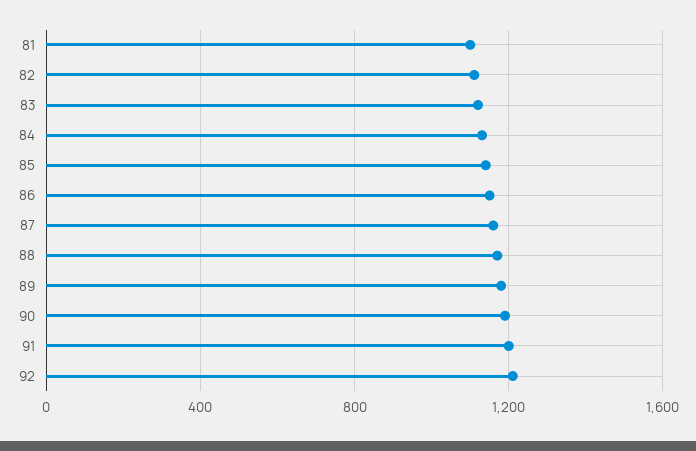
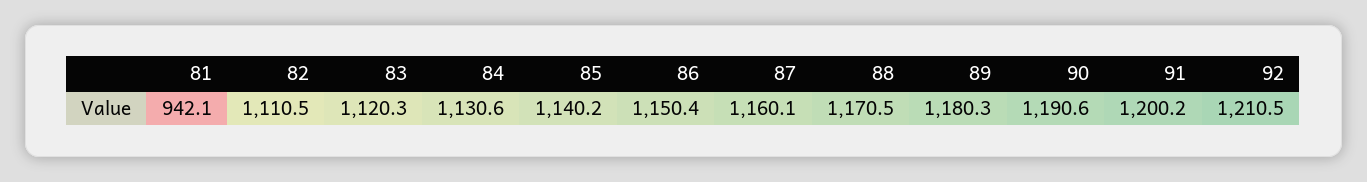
81: 1100 -> 942.1

